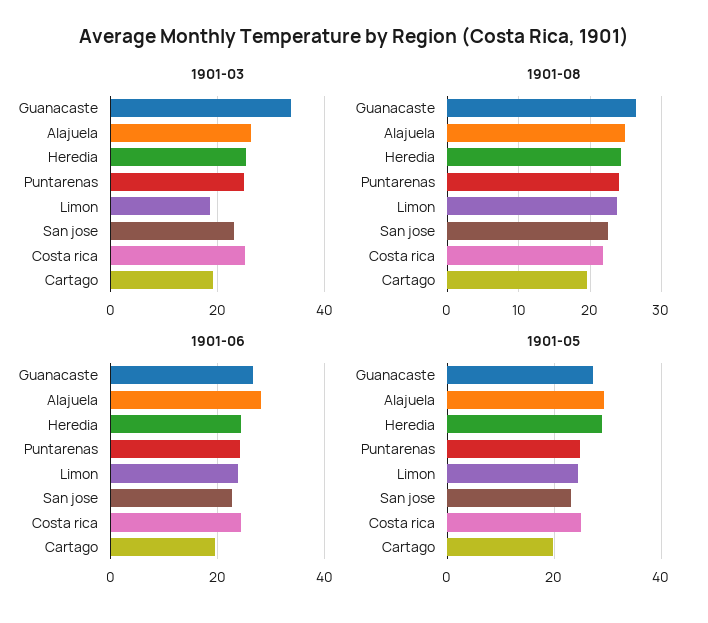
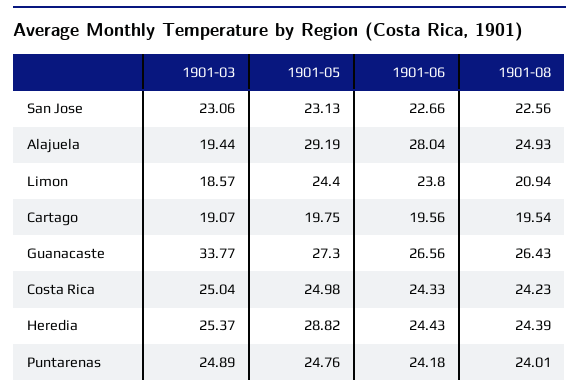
1901-03, Alajuela: 26 -> 19.44
1901-08, Limon: 24 -> 20.94
1901-08, Costa rica: 22 -> 24.23

